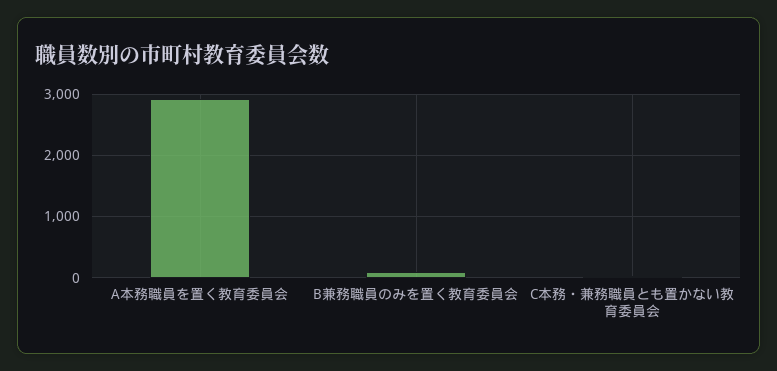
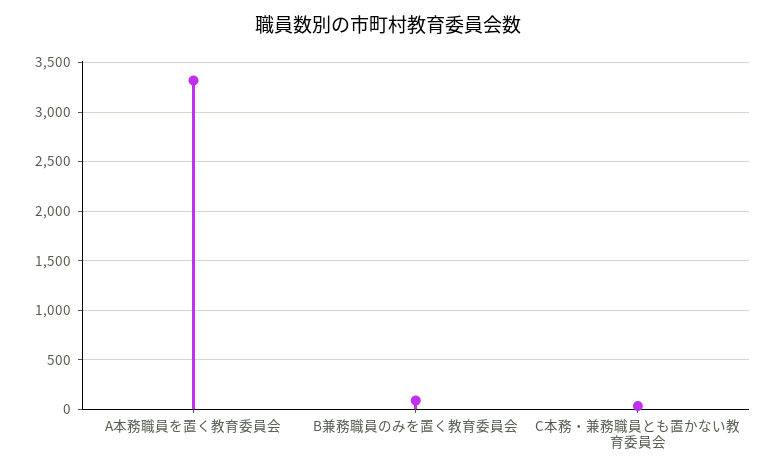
A本務職員を置く教育委員会: 2900 -> 3300

